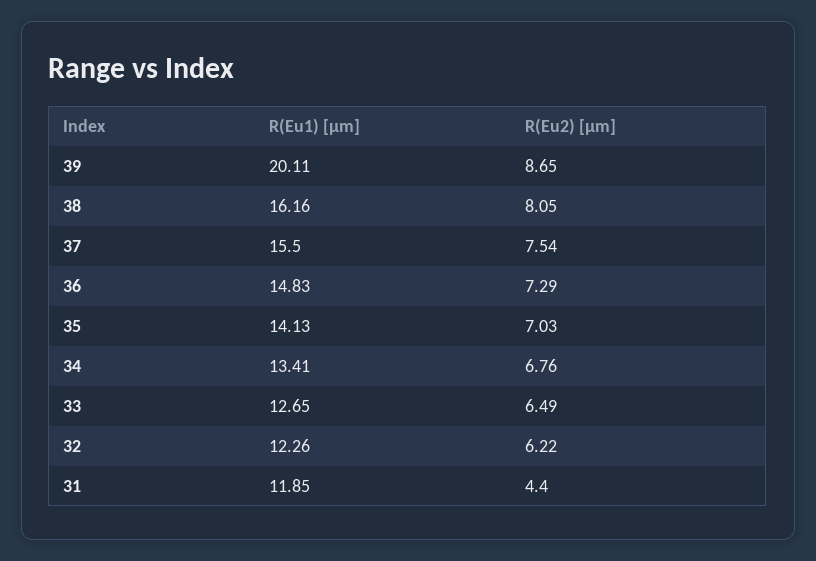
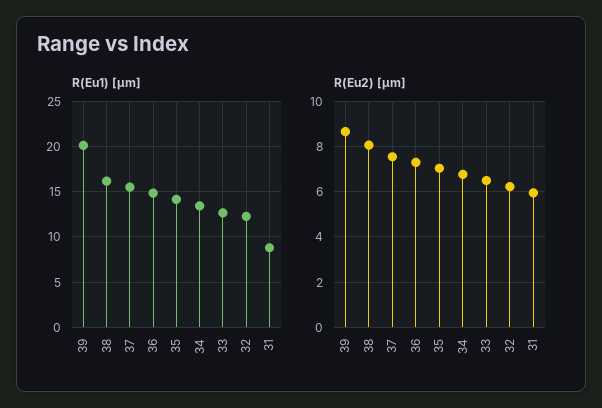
R(Eu1) [μm], 31: 11.85 -> 9
R(Eu2) [μm], 31: 4.4 -> 6

